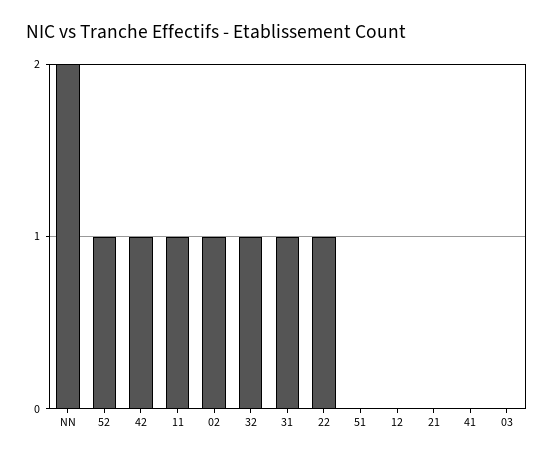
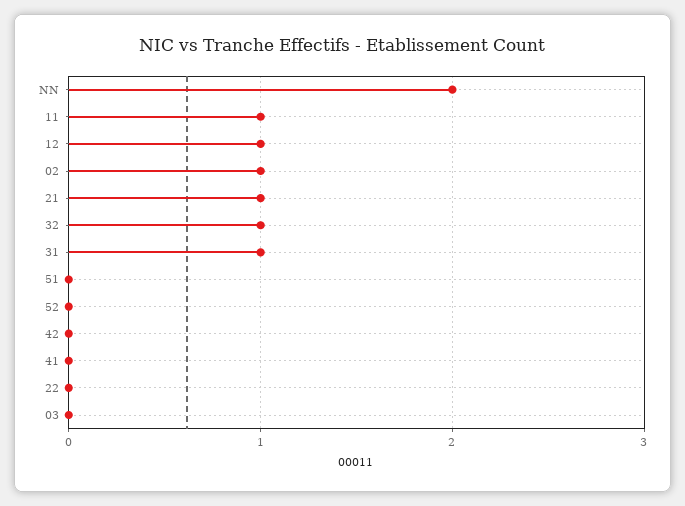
52: 1 -> 0
42: 1 -> 0
22: 1 -> 0
12: 0 -> 1
21: 0 -> 1

